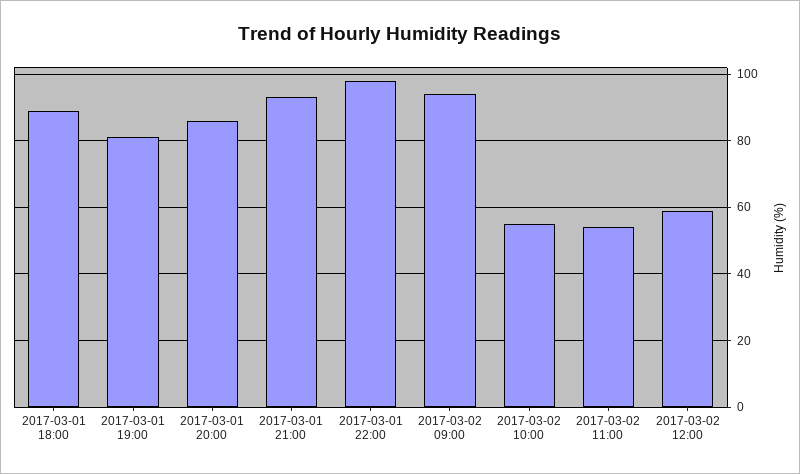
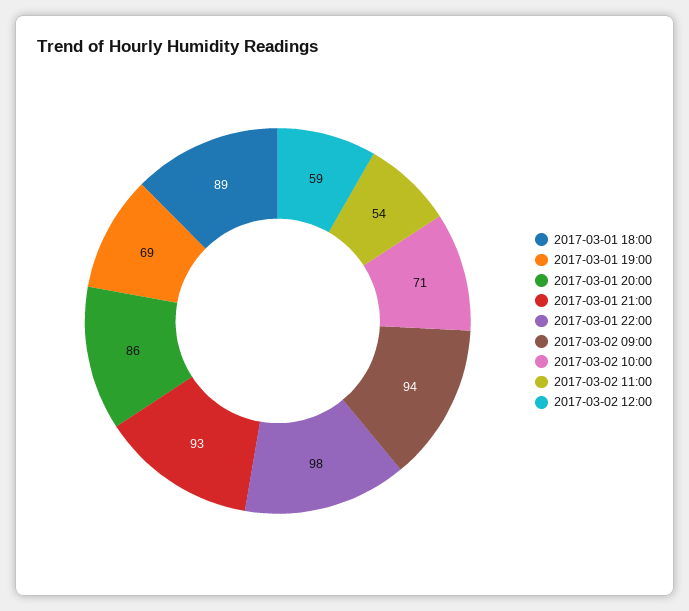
2017-03-01 19:00: 80 -> 69
2017-03-02 10:00: 55 -> 71

